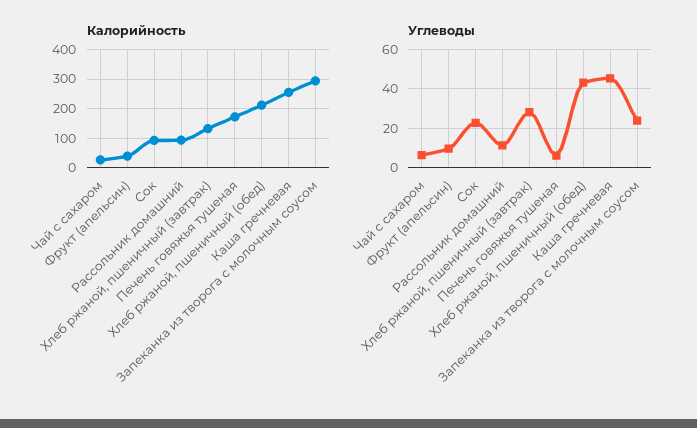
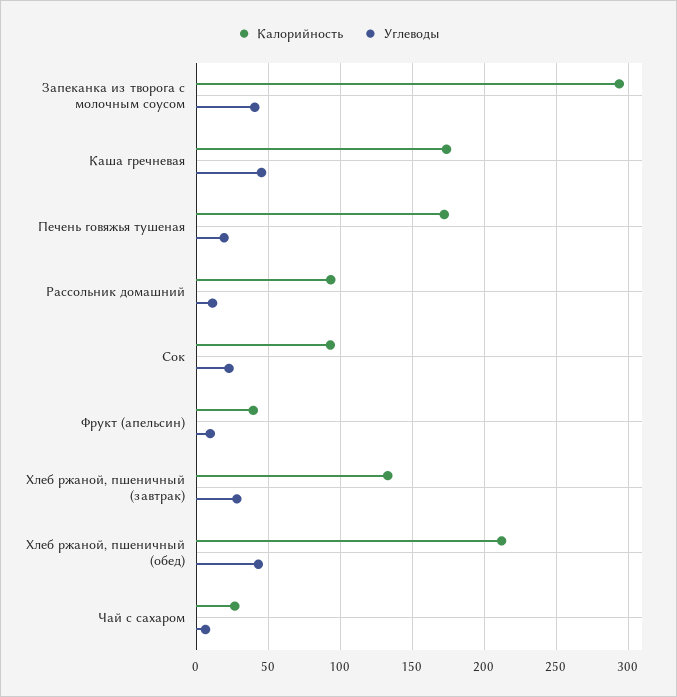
Калорийность, Каша гречневая: 250 -> 175
Углеводы, Печень говяжья тушеная: 5 -> 20
Углеводы, Запеканка из творога с молочным соусом: 25 -> 40

